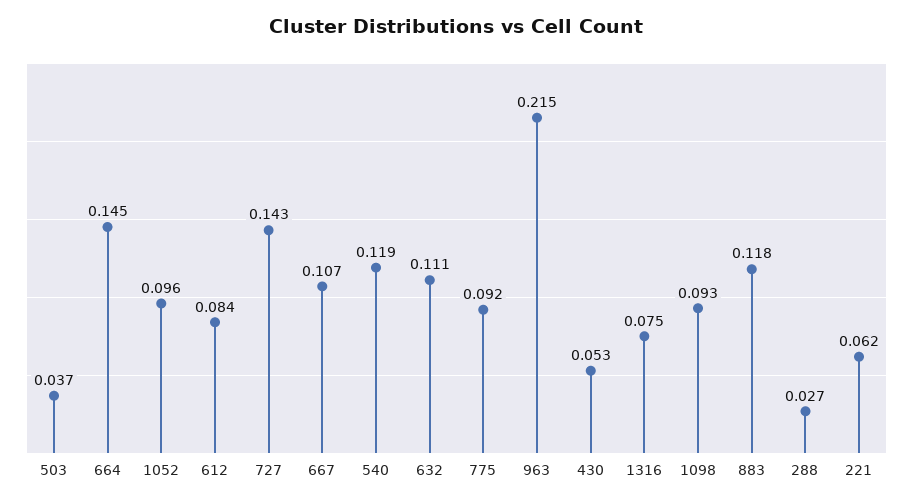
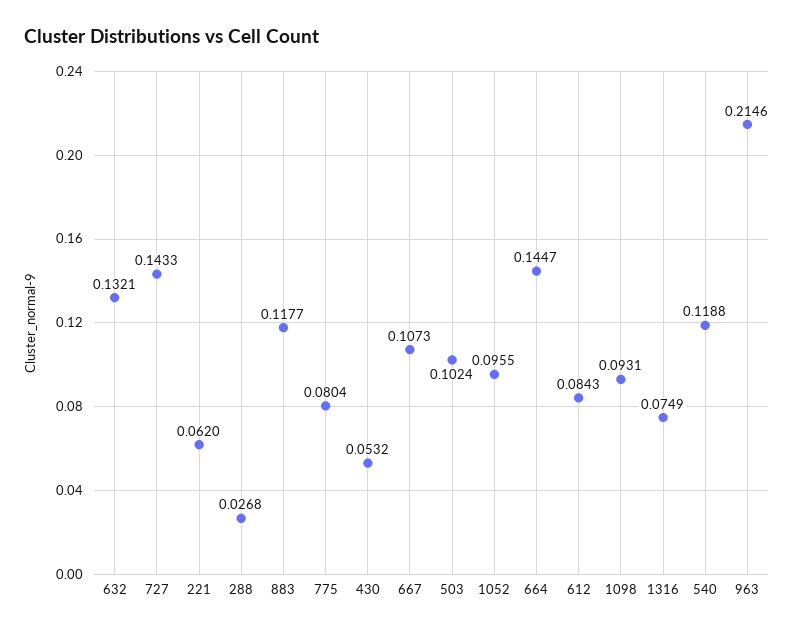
503: 0.037 -> 0.1024
632: 0.111 -> 0.1321
775: 0.092 -> 0.0804

